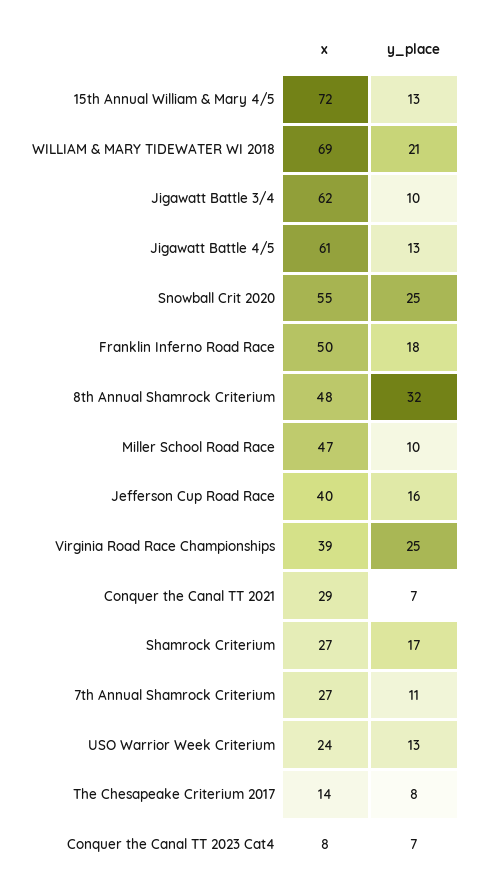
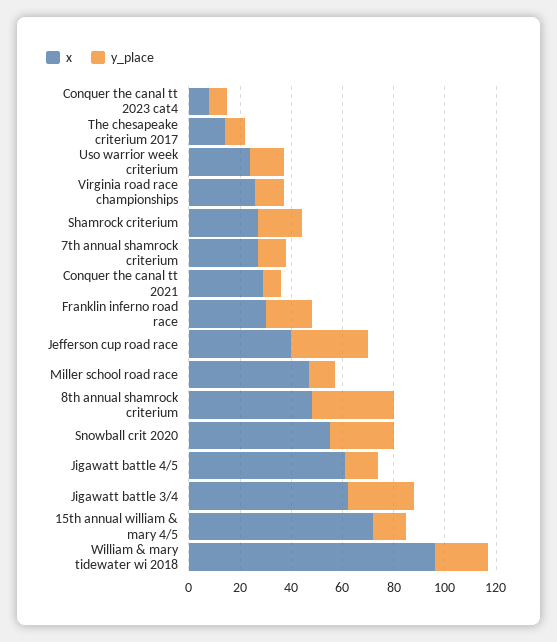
x, WILLIAM & MARY TIDEWATER WI 2018: 69 -> 95
y_place, Jigawatt Battle 3/4: 10 -> 25
x, Franklin Inferno Road Race: 50 -> 30
y_place, Jefferson Cup Road Race: 16 -> 30
x, Virginia Road Race Championships: 39 -> 25
y_place, Virginia Road Race Championships: 25 -> 10

